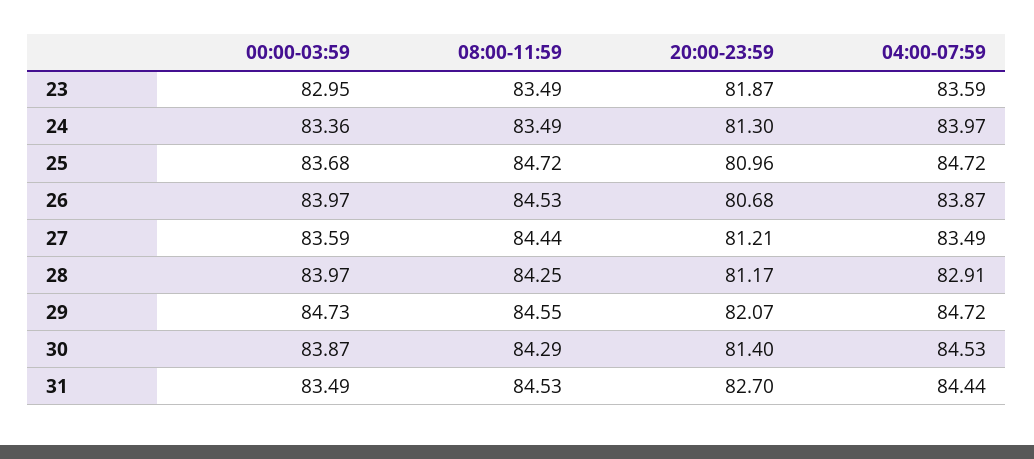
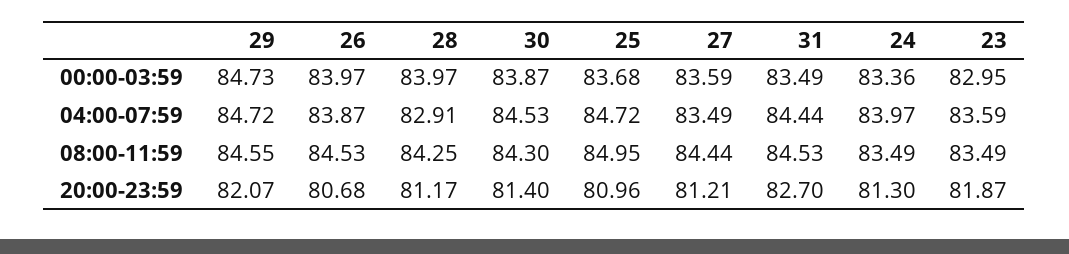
08:00-11:59, 25: 84.72 -> 84.95
08:00-11:59, 30: 84.29 -> 84.3

